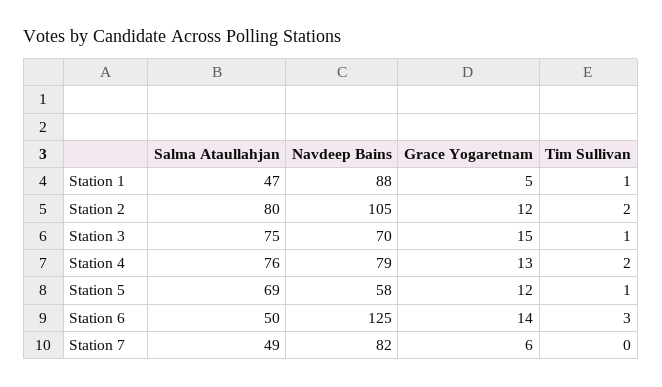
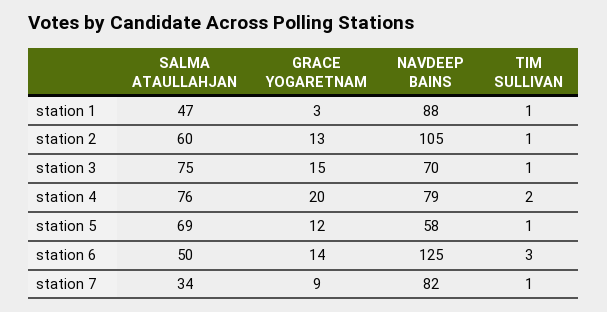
Grace Yogaretnam, Station 1: 5 -> 3
Salma Ataullahjan, Station 2: 80 -> 60
Grace Yogaretnam, Station 2: 12 -> 13
Tim Sullivan, Station 2: 2 -> 1
Grace Yogaretnam, Station 4: 13 -> 20
Salma Ataullahjan, Station 7: 49 -> 34
Grace Yogaretnam, Station 7: 6 -> 9
Tim Sullivan, Station 7: 0 -> 1

